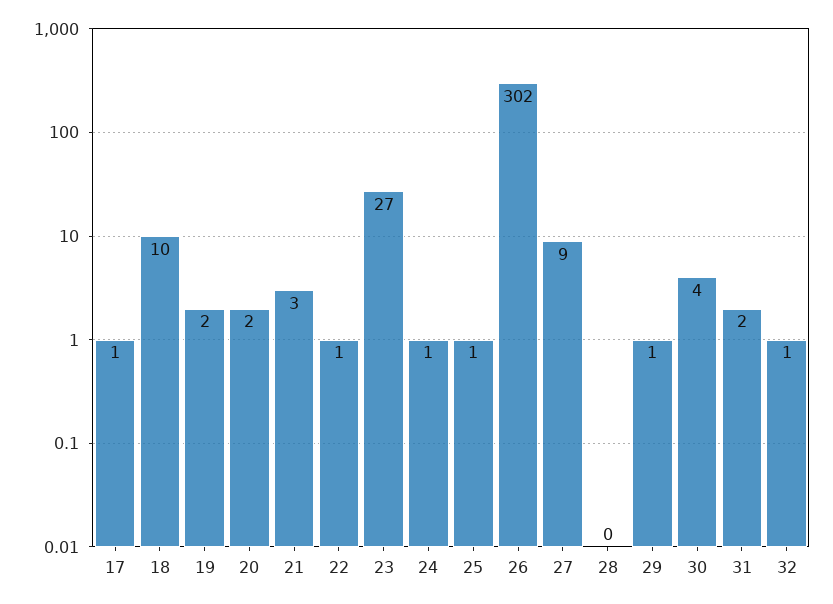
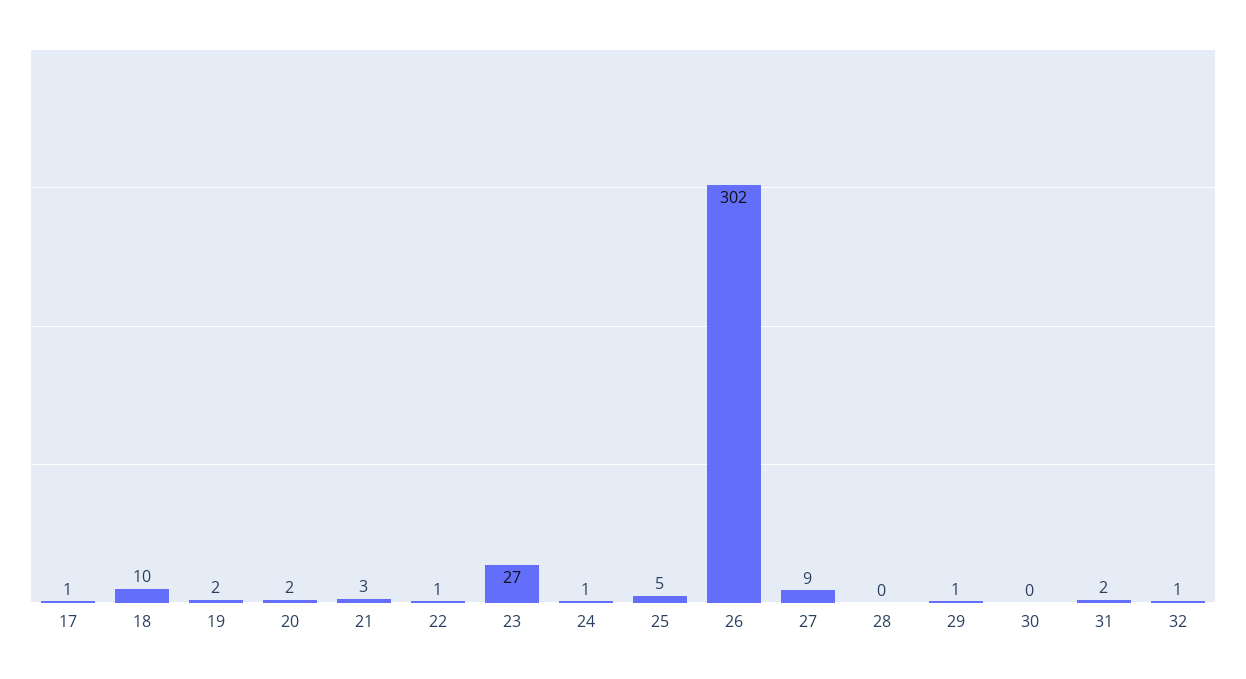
25: 1 -> 5
30: 4 -> 0

